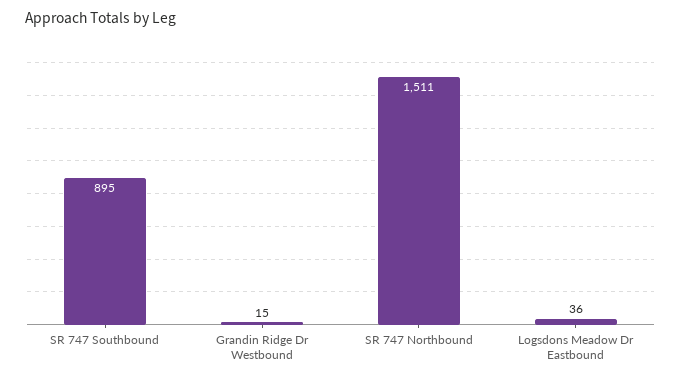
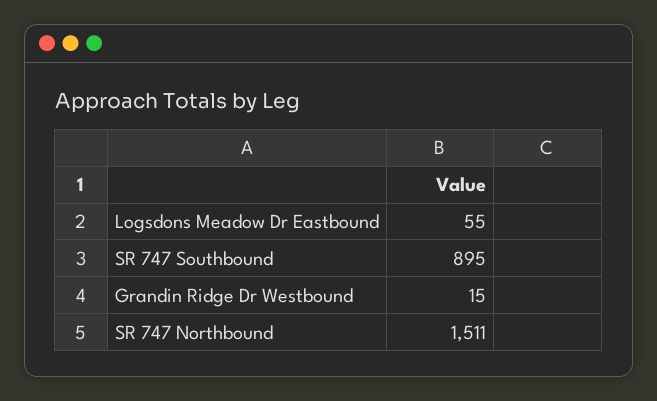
Logsdons Meadow Dr Eastbound: 36 -> 55

